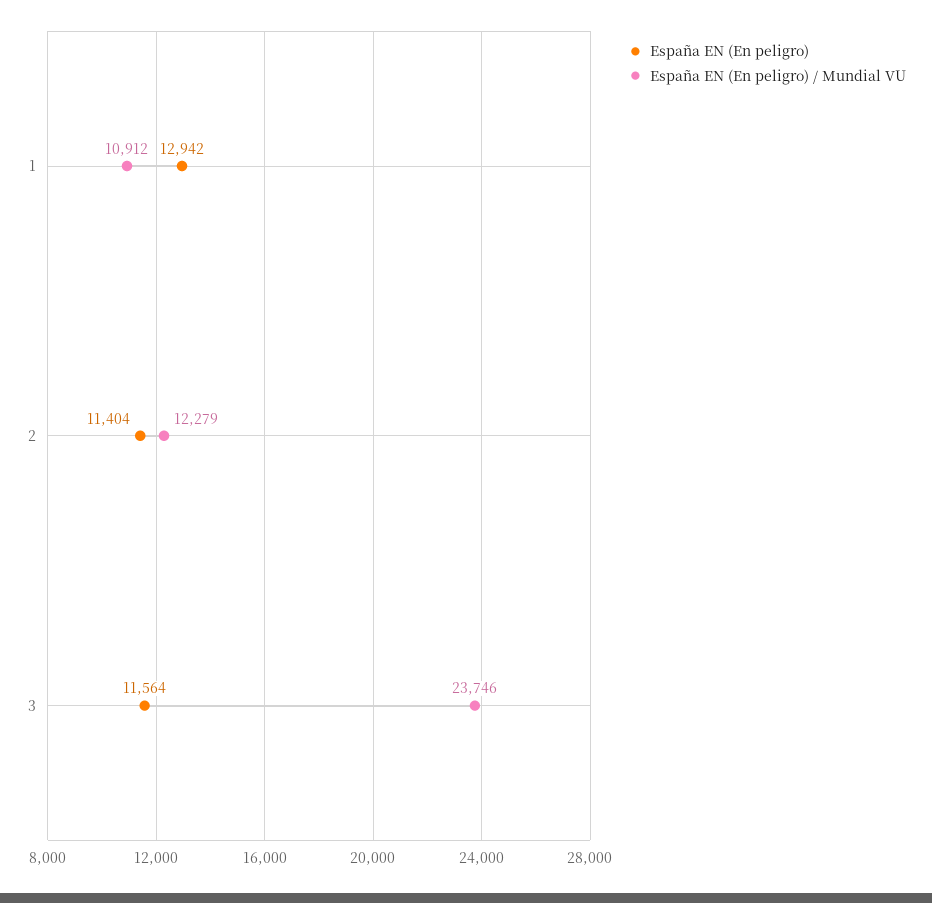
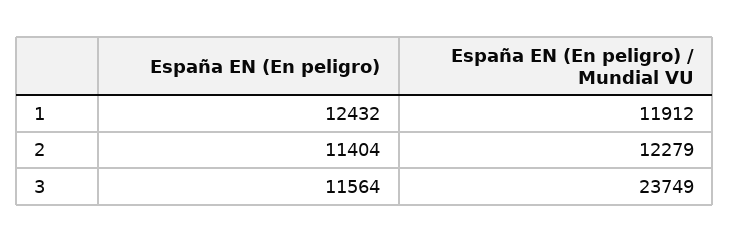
España EN (En peligro), 1: 12942 -> 12432
España EN (En peligro) / Mundial VU, 1: 10912 -> 11912
España EN (En peligro) / Mundial VU, 3: 23746 -> 23749

